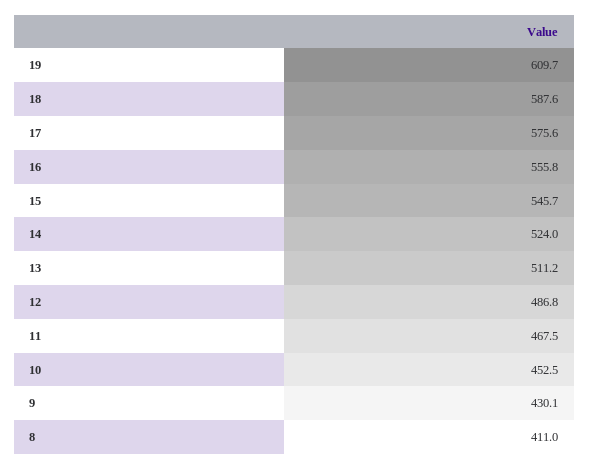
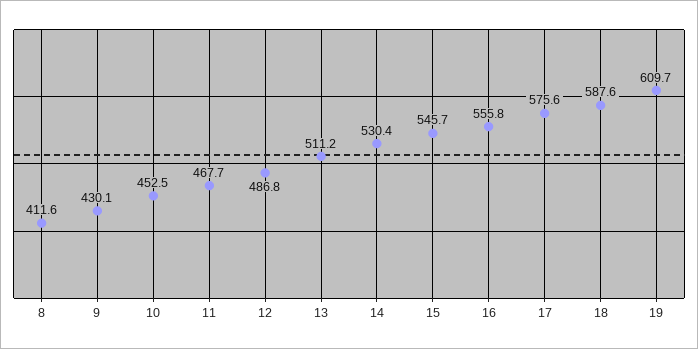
14: 524 -> 530.4
11: 467.5 -> 467.7
8: 411 -> 411.6

